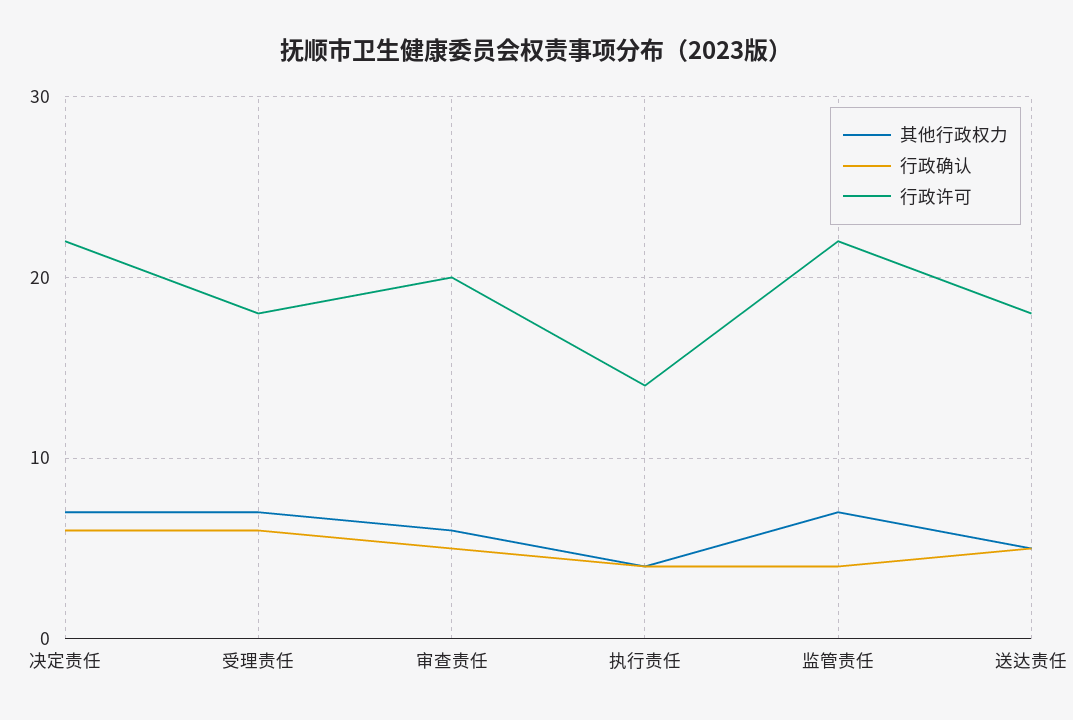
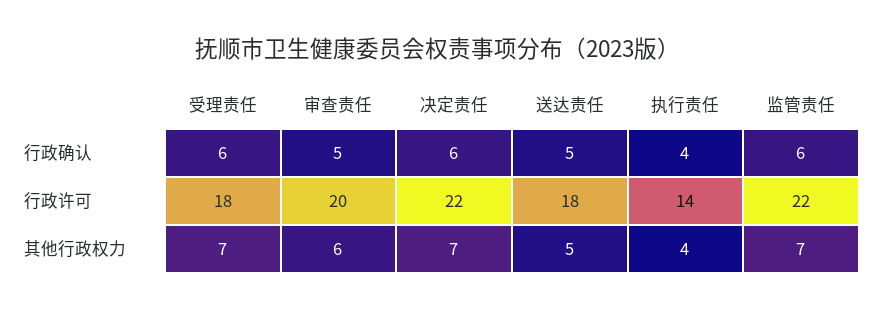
行政确认, 监管责任: 4 -> 6

